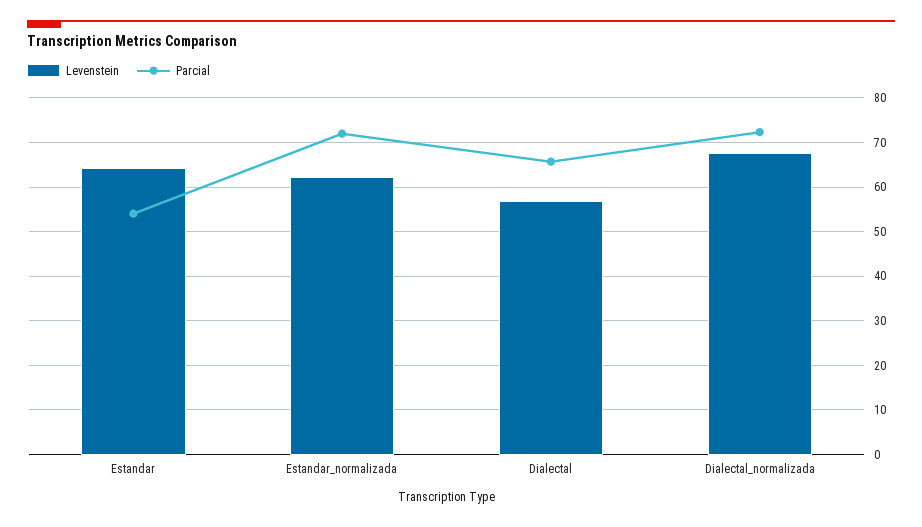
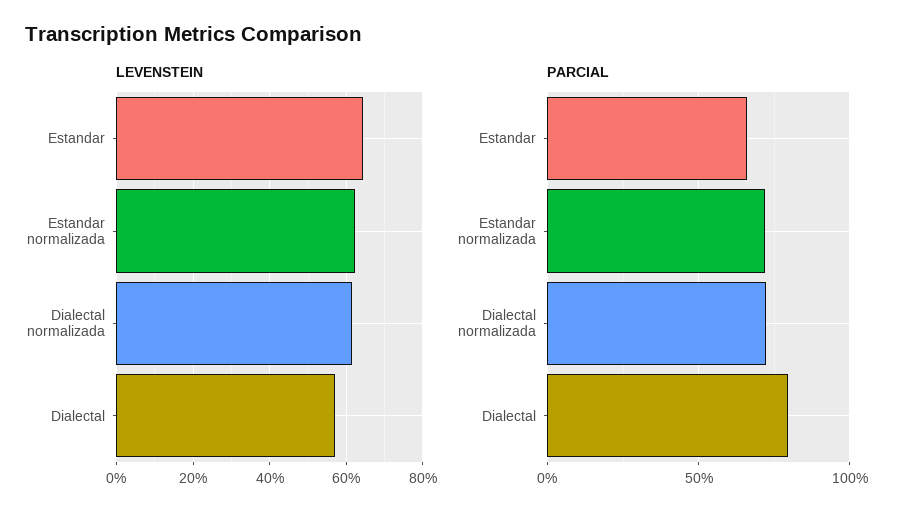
Parcial, Estandar: 54 -> 65
Parcial, Dialectal: 66 -> 80
Levenstein, Dialectal_normalizada: 68 -> 62

